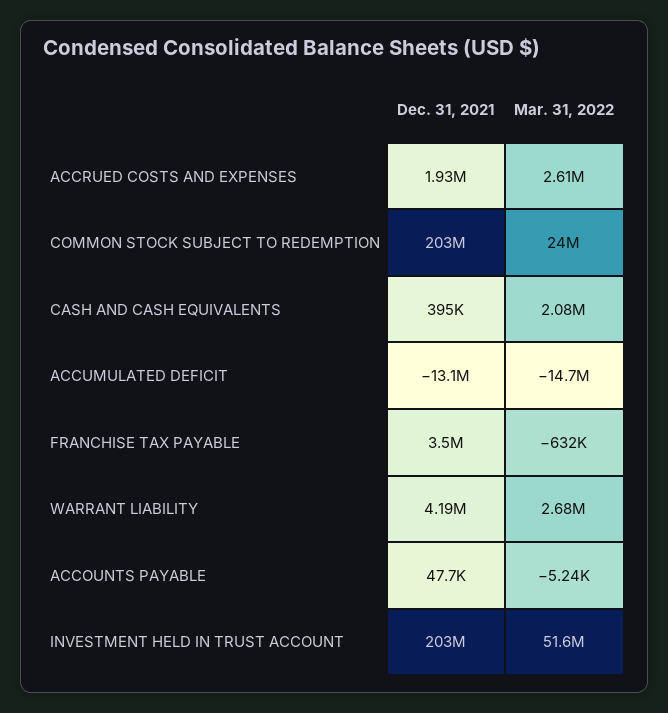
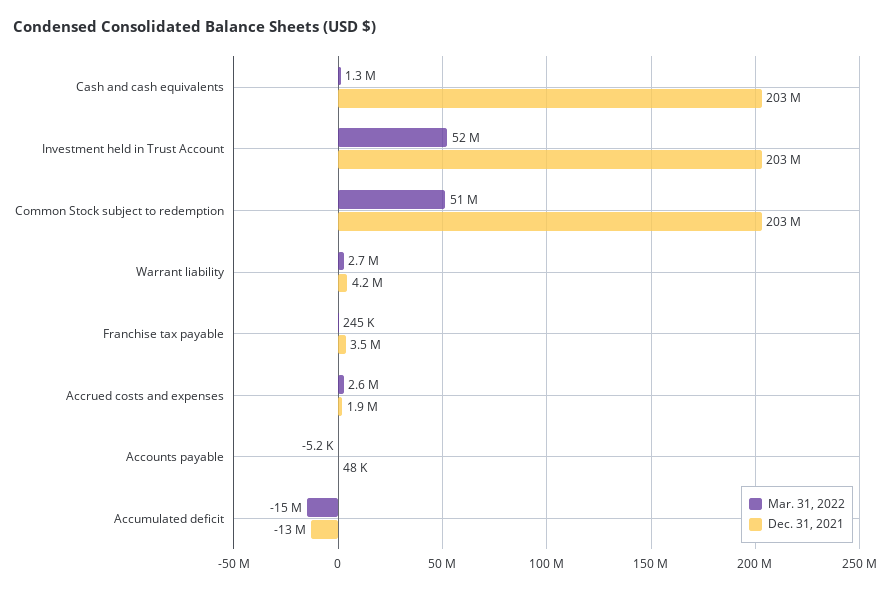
Mar. 31, 2022, COMMON STOCK SUBJECT TO REDEMPTION: 24000000 -> 51000000
Dec. 31, 2021, CASH AND CASH EQUIVALENTS: 395000 -> 203000000
Mar. 31, 2022, CASH AND CASH EQUIVALENTS: 2080000 -> 1300000
Mar. 31, 2022, FRANCHISE TAX PAYABLE: -632000 -> 245000

